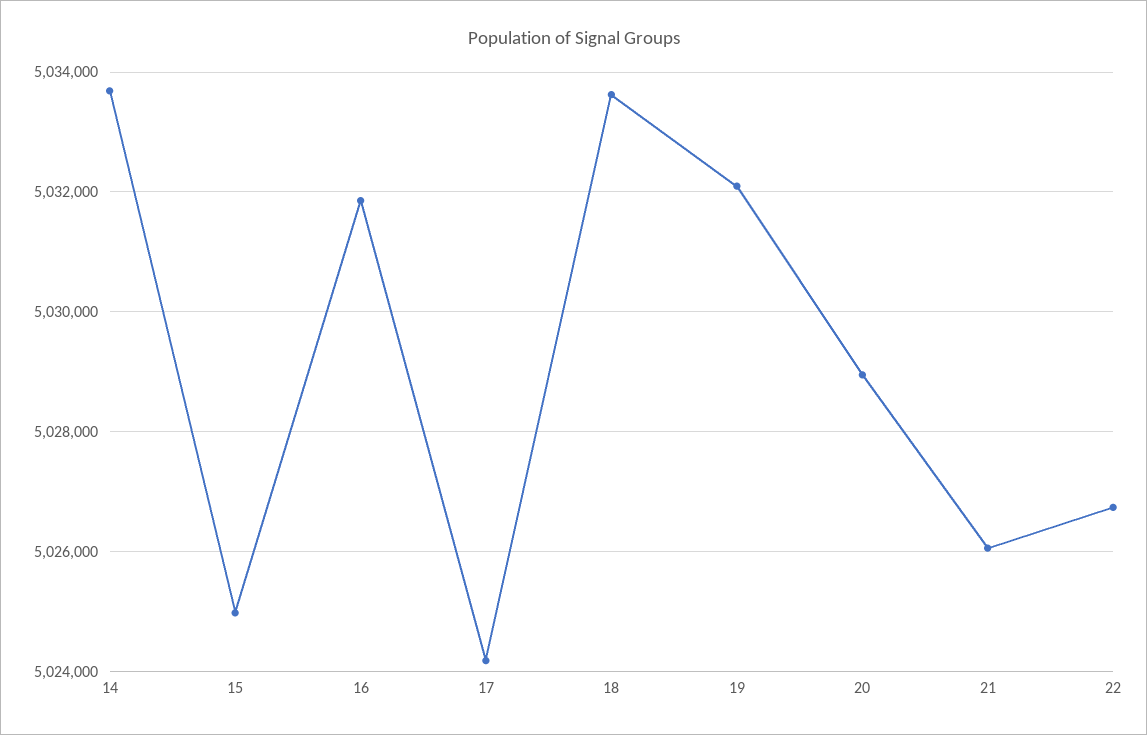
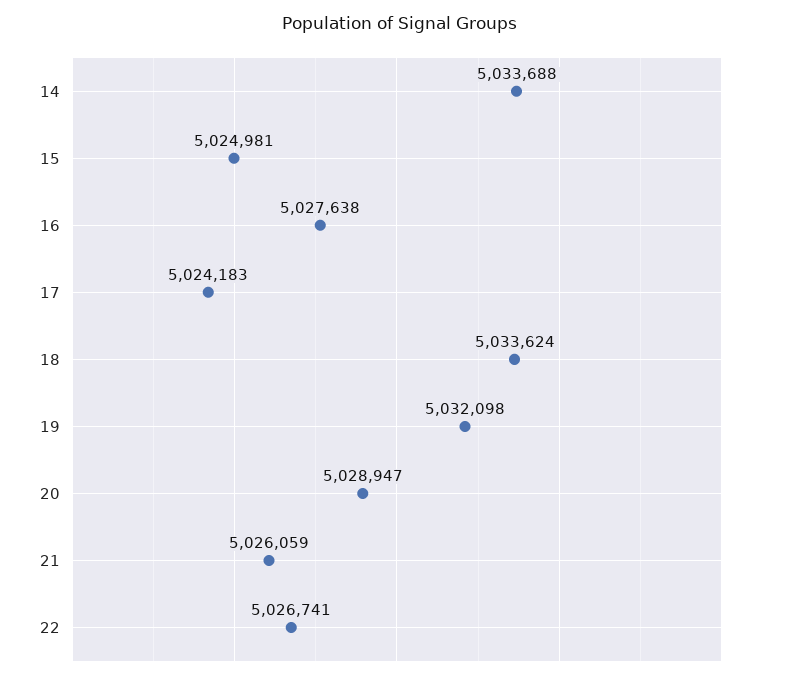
16: 5031800 -> 5027638

